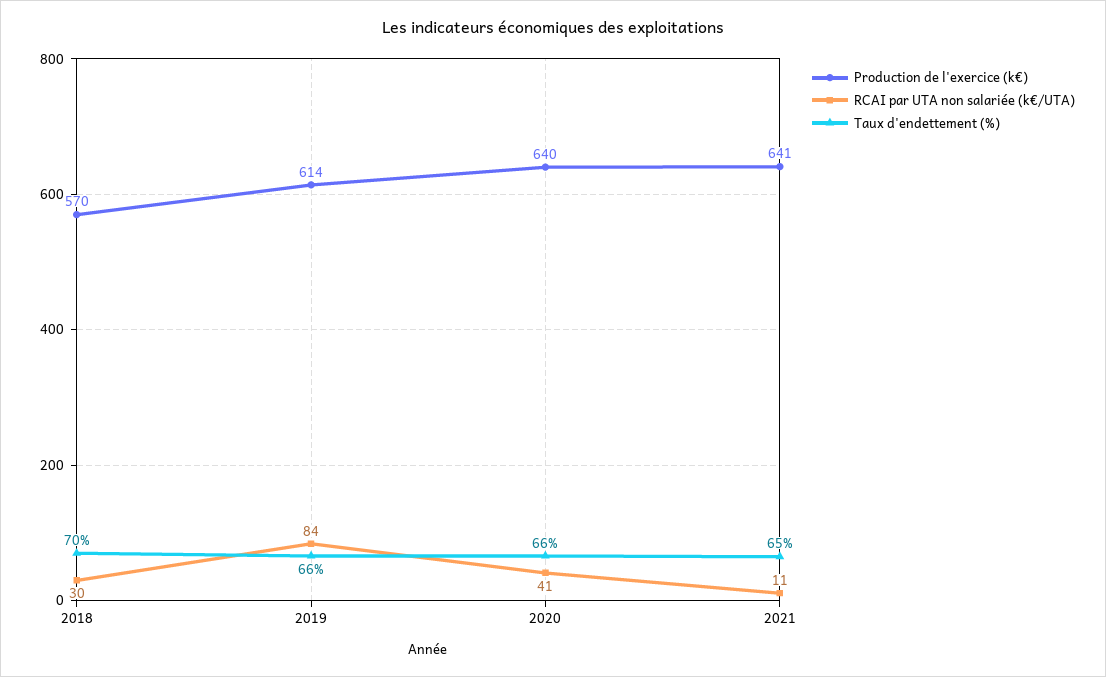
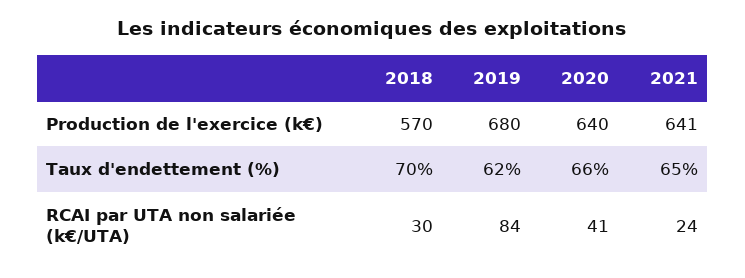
Production de l'exercice (k€), 2019: 614 -> 680
Taux d'endettement (%), 2019: 66 -> 62
RCAI par UTA non salariée (k€/UTA), 2021: 11 -> 24

